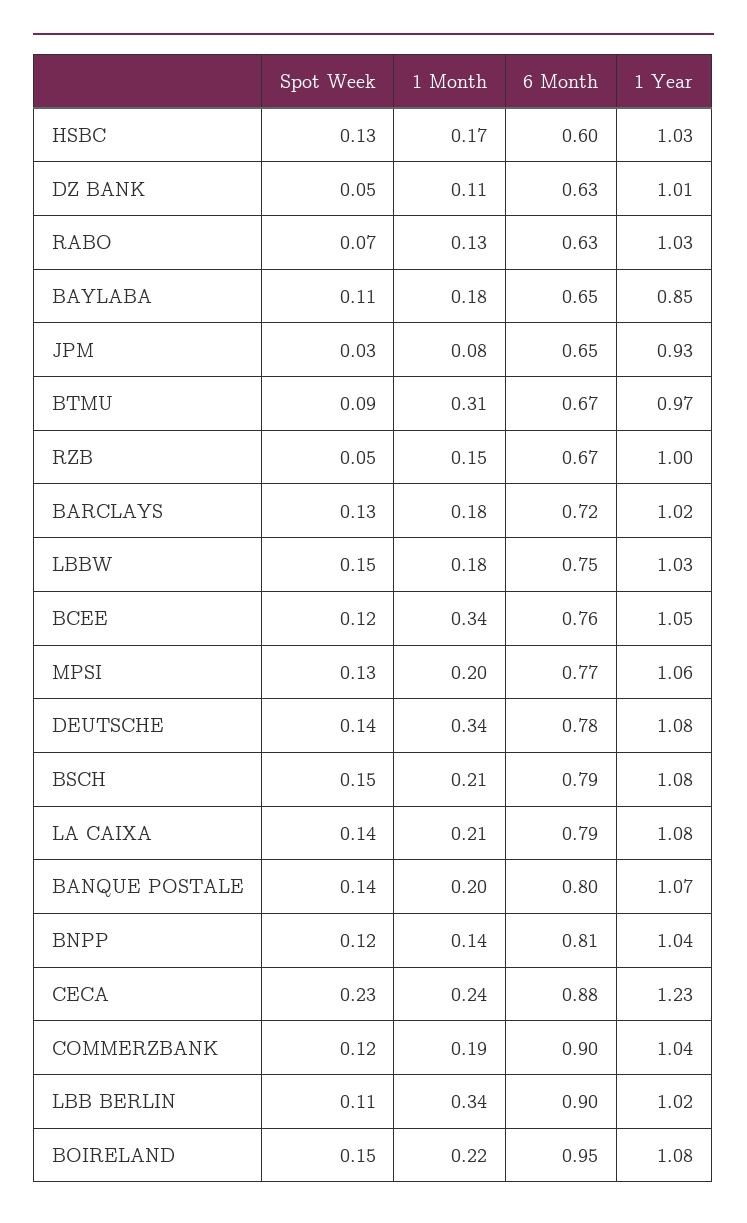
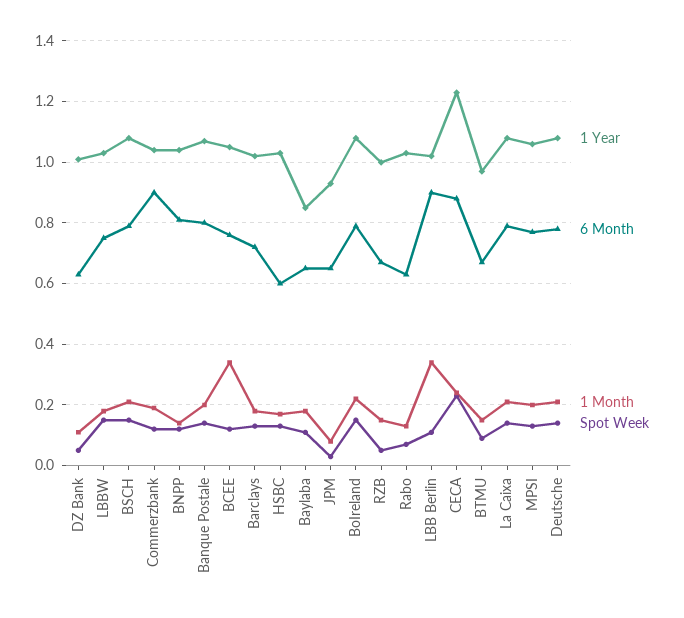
1 Month, BTMU: 0.31 -> 0.15
1 Month, DEUTSCHE: 0.34 -> 0.2
6 Month, BOIRELAND: 0.95 -> 0.8

